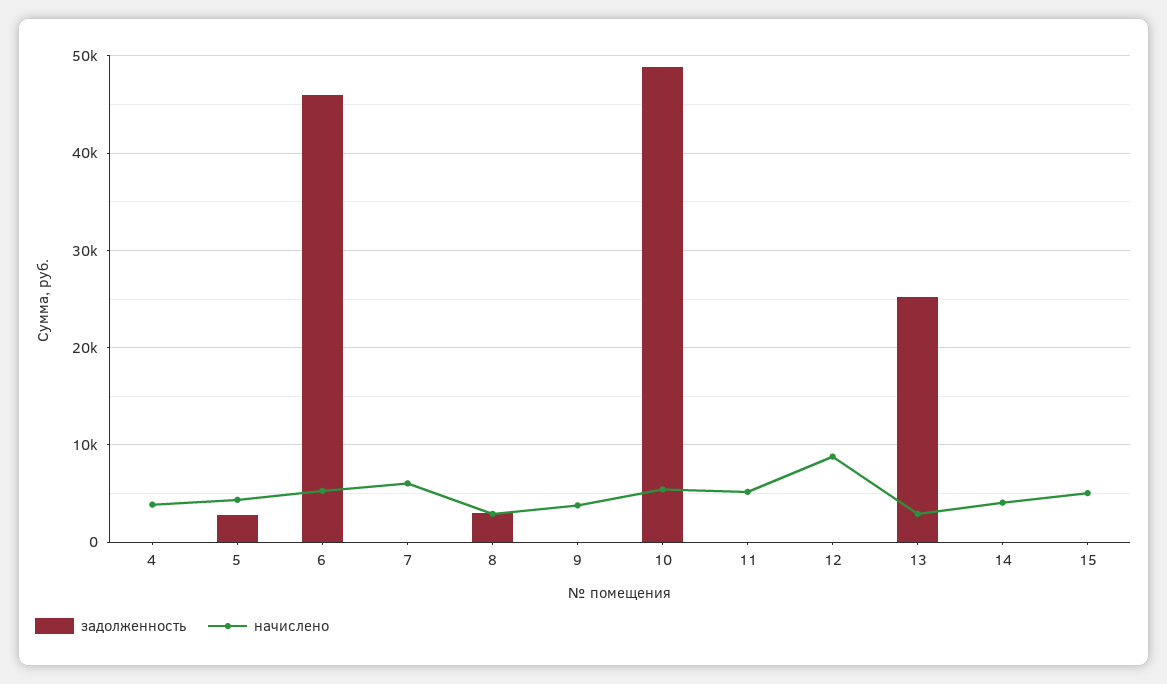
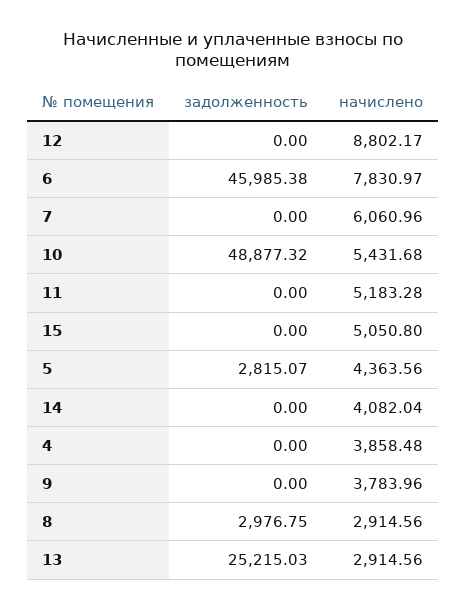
начислено, 6: 5000 -> 7830.97

